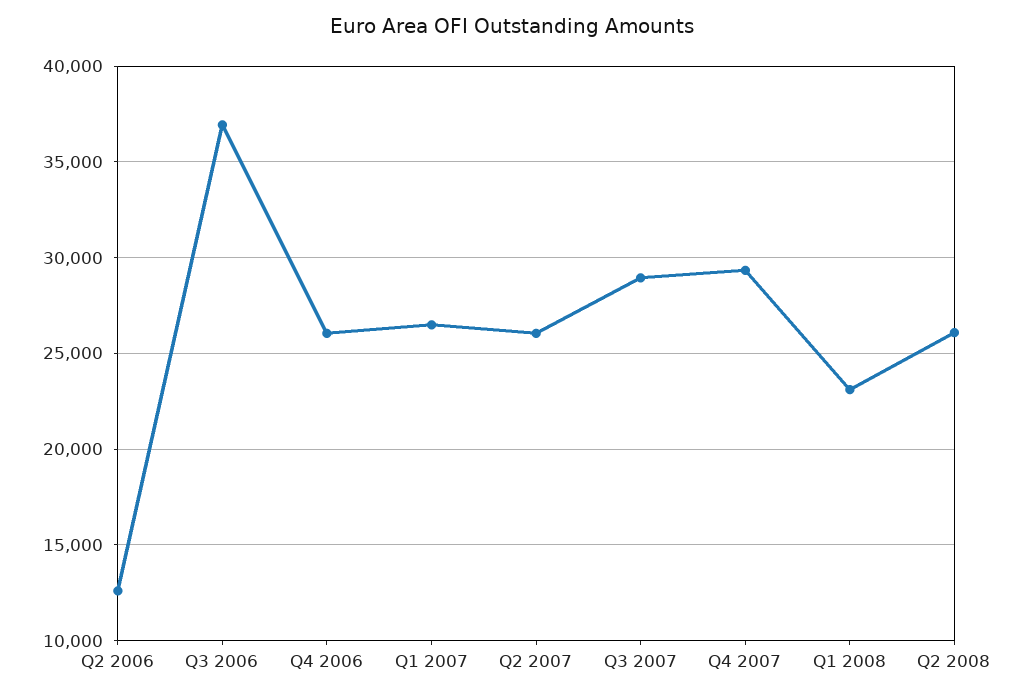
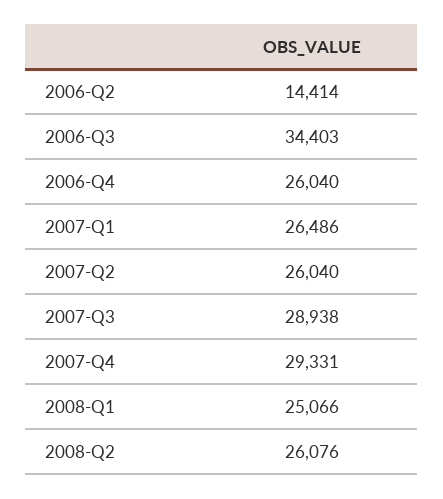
Q2 2006: 12500 -> 14414
Q3 2006: 37000 -> 34403
Q1 2008: 23000 -> 25066

